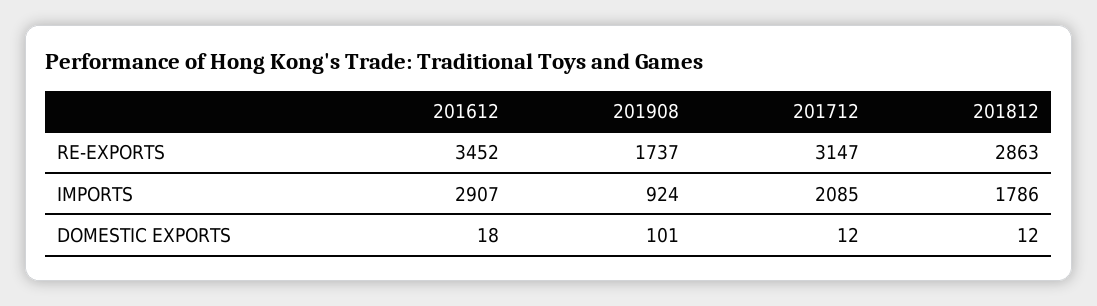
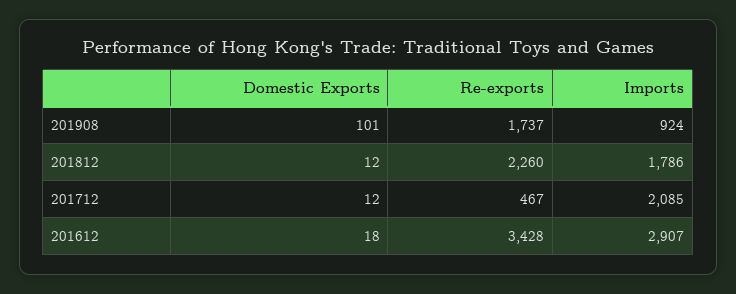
201612, RE-EXPORTS: 3452 -> 3428
201712, RE-EXPORTS: 3147 -> 467
201812, RE-EXPORTS: 2863 -> 2260

